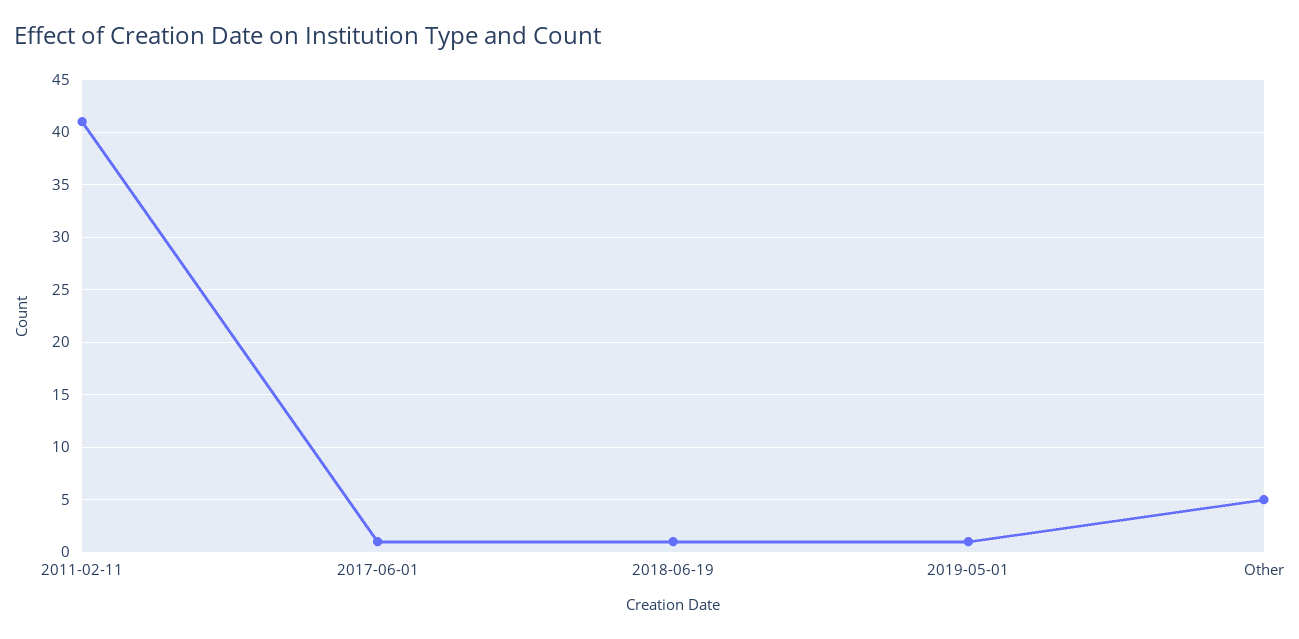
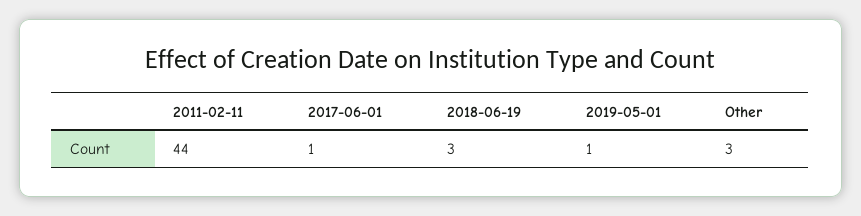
2011-02-11: 41 -> 44
2018-06-19: 1 -> 3
Other: 5 -> 3

